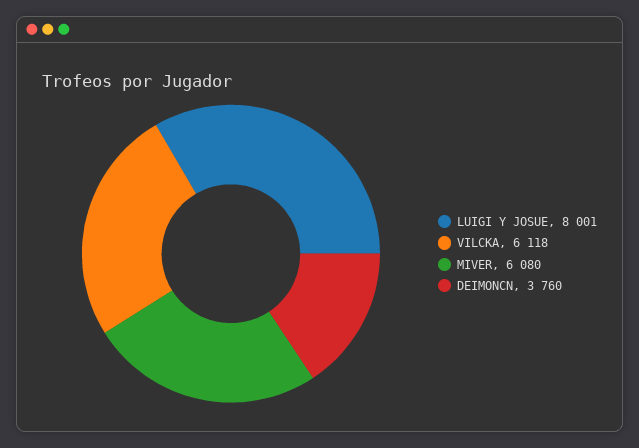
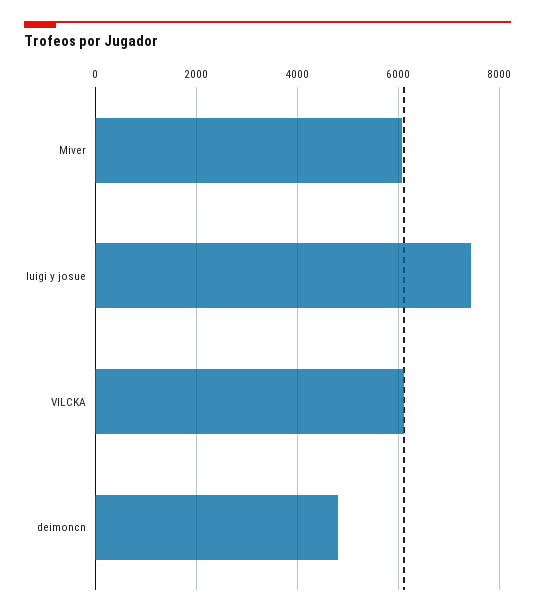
LUIGI Y JOSUE: 8001 -> 7400
DEIMONCN: 3760 -> 4800

